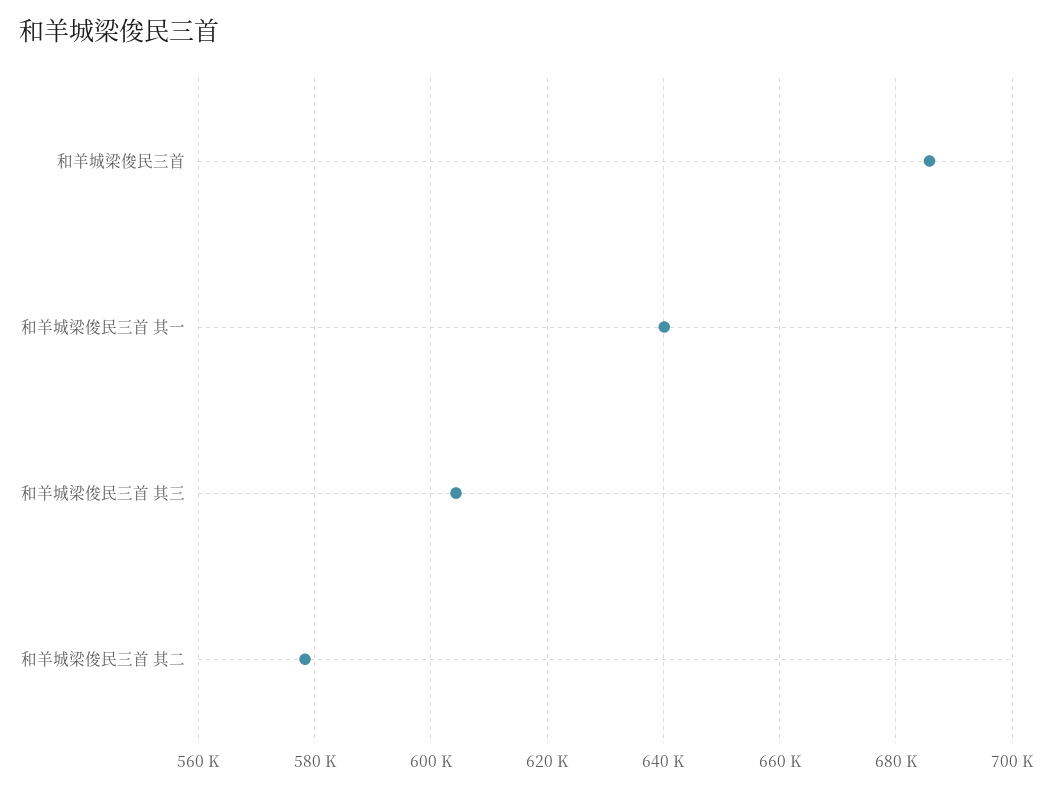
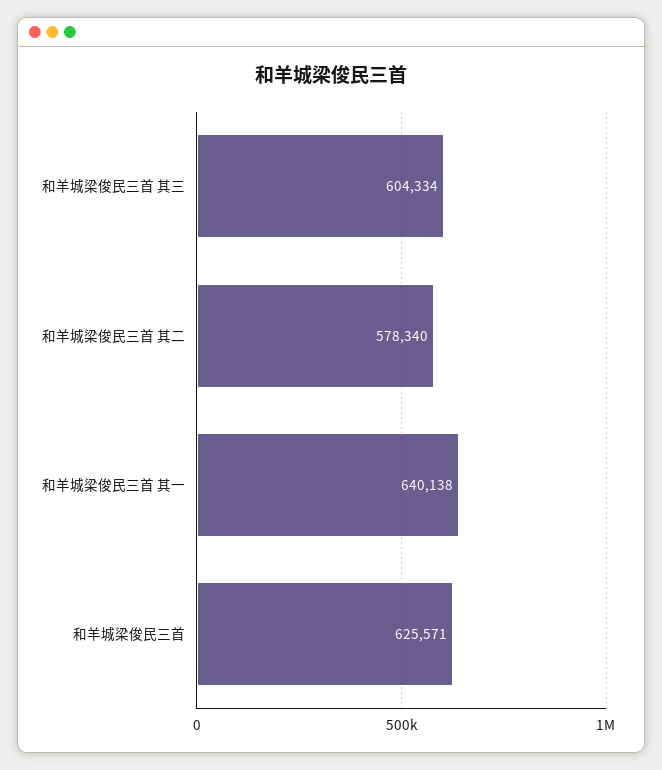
和羊城梁俊民三首: 686000 -> 625571

